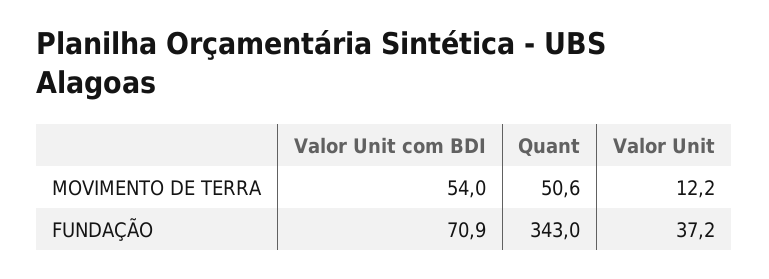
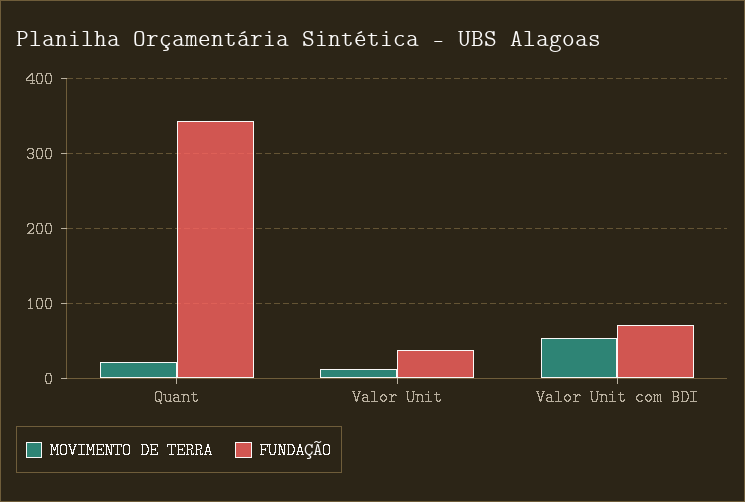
MOVIMENTO DE TERRA, Quant: 50.6 -> 20

